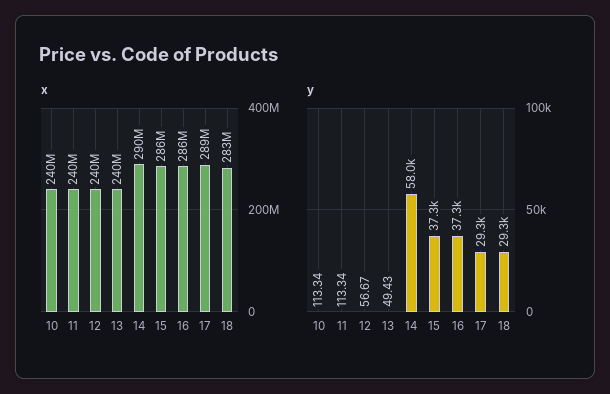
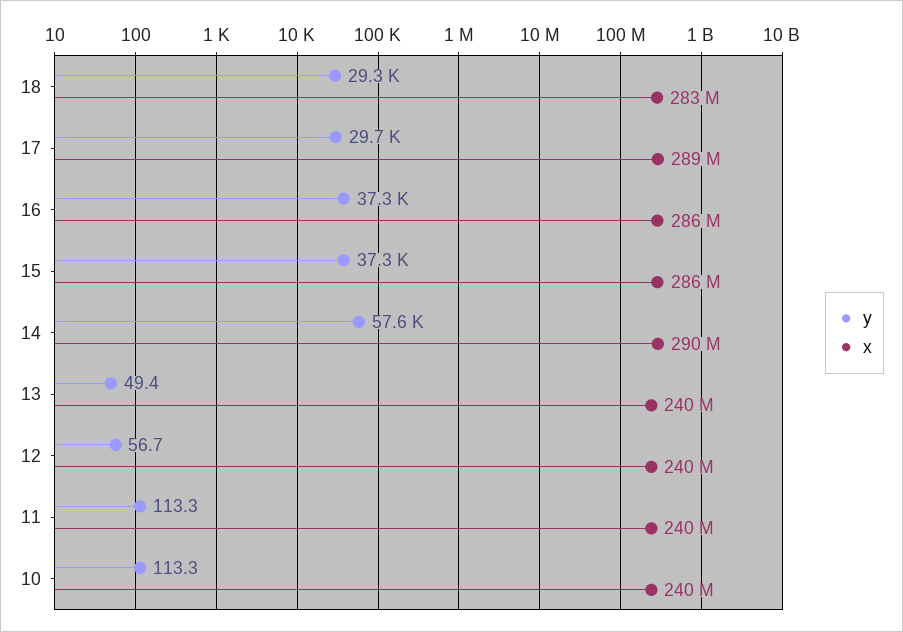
y, 14: 58000 -> 57600
y, 17: 29300 -> 29700

